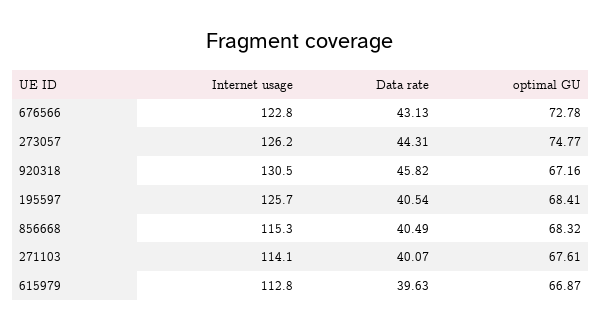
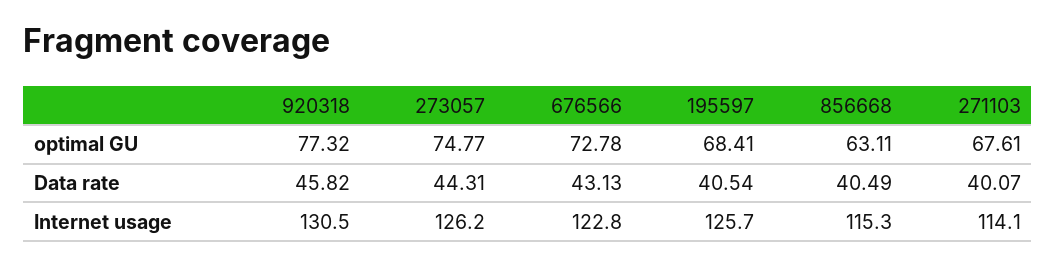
optimal GU, 920318: 67.16 -> 77.32
optimal GU, 856668: 68.32 -> 63.11
Internet usage, 615979: 112.8 -> none
Data rate, 615979: 39.63 -> none
optimal GU, 615979: 66.87 -> none

